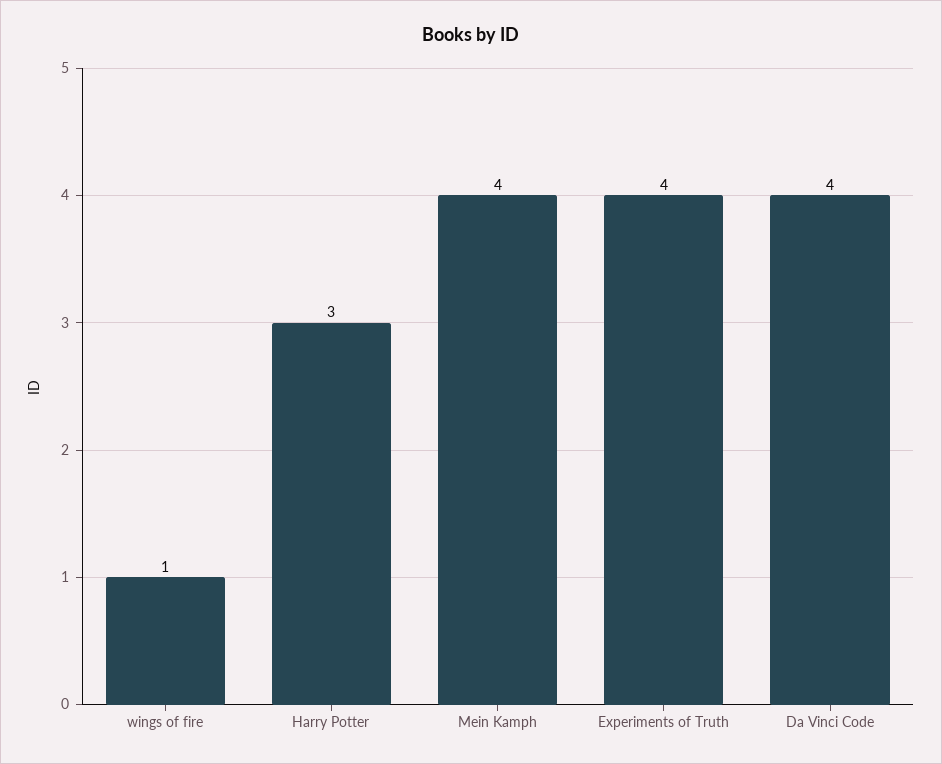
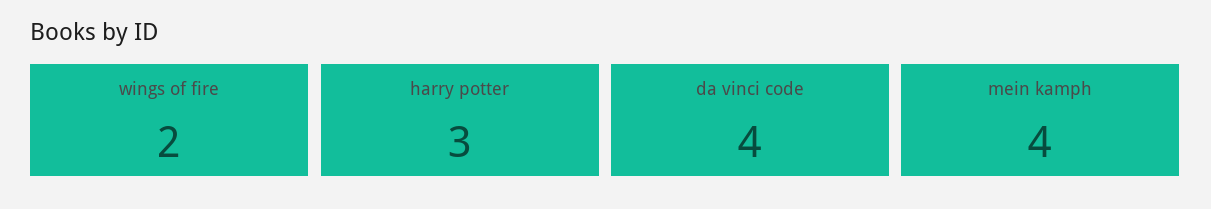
wings of fire: 1 -> 2
Experiments of Truth: 4 -> none

